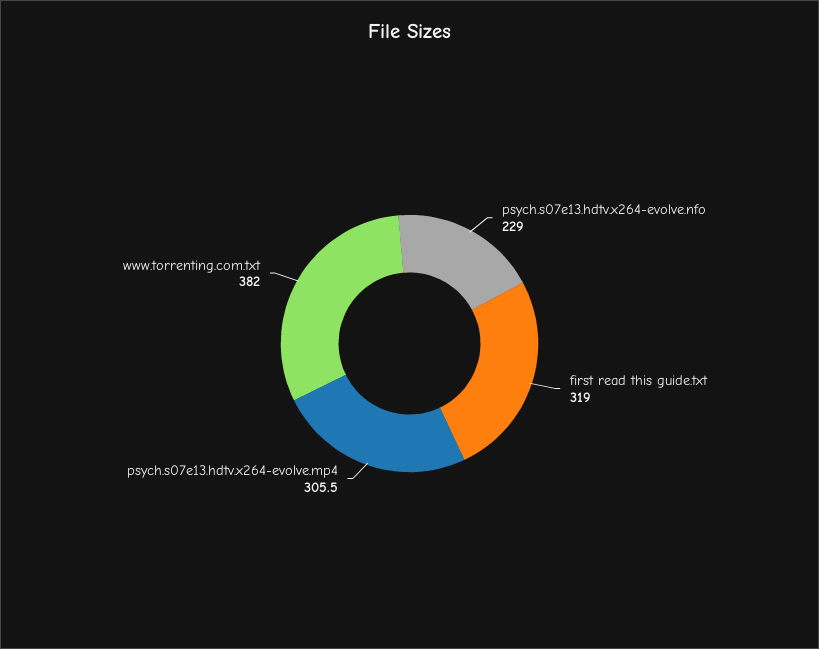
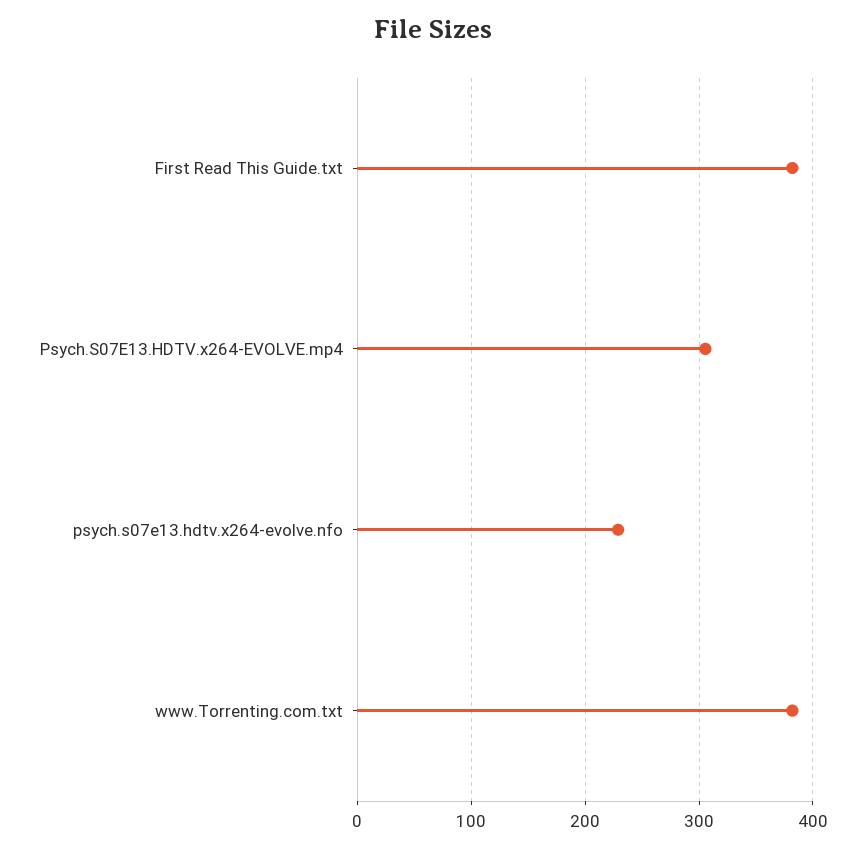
first read this guide.txt: 319 -> 380

